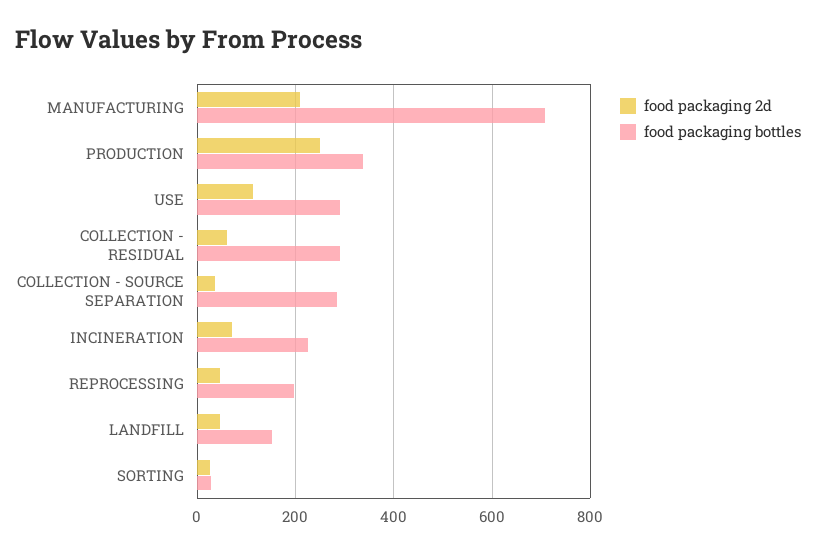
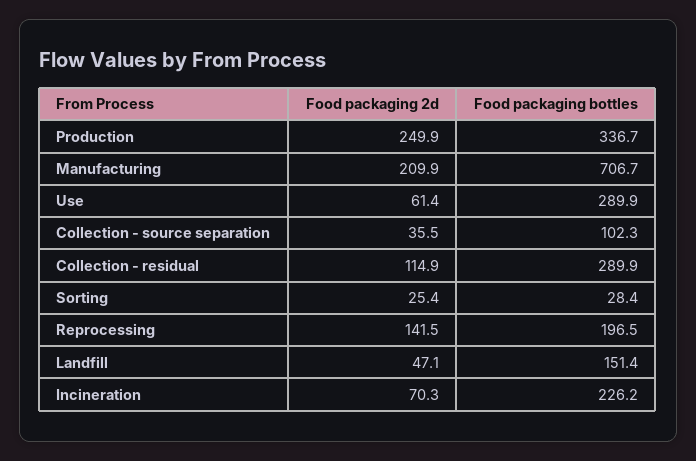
food packaging 2d, USE: 120 -> 61.4
food packaging 2d, COLLECTION - RESIDUAL: 60 -> 114.9
food packaging bottles, COLLECTION - SOURCE SEPARATION: 280 -> 102.3
food packaging 2d, REPROCESSING: 40 -> 141.5

